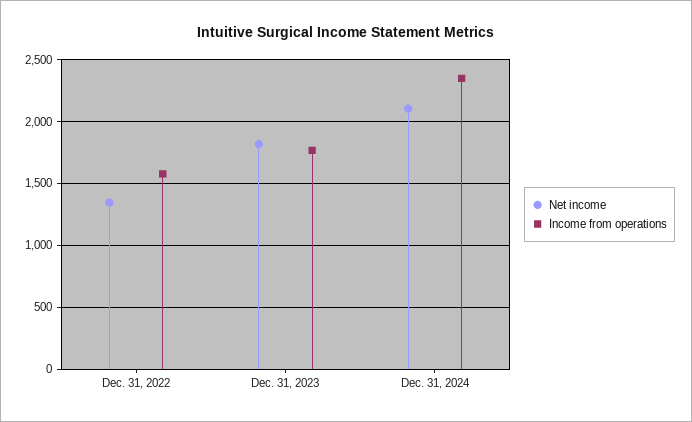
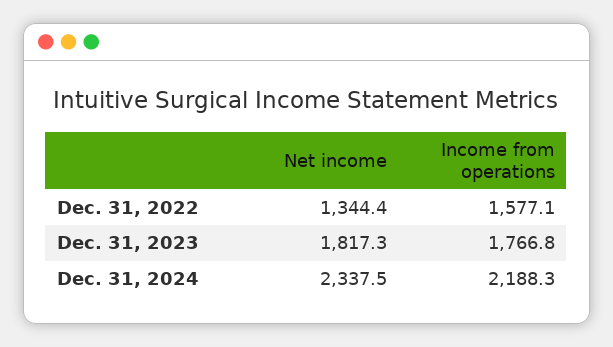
Net income, Dec. 31, 2024: 2100 -> 2337.5
Income from operations, Dec. 31, 2024: 2350 -> 2188.3

